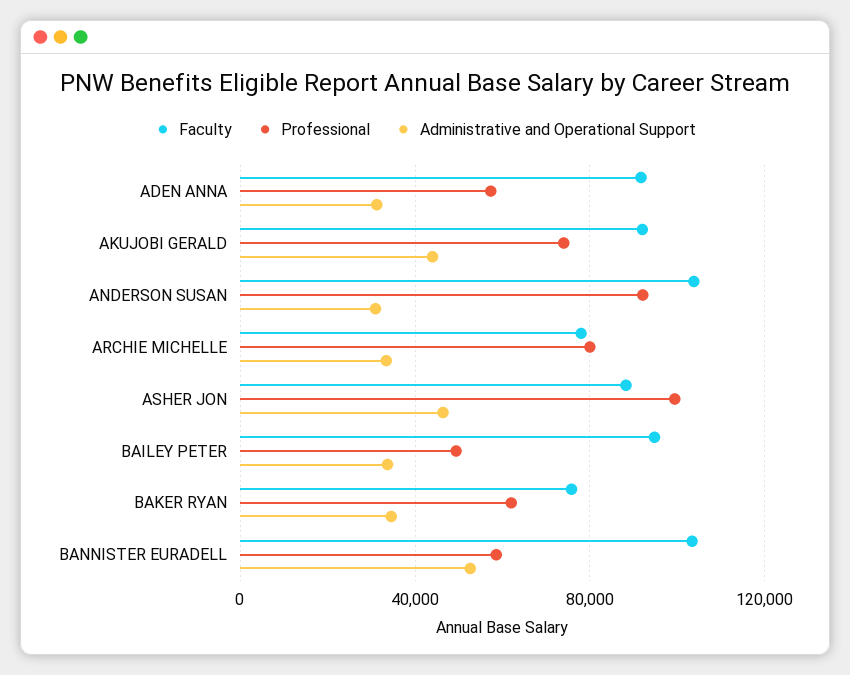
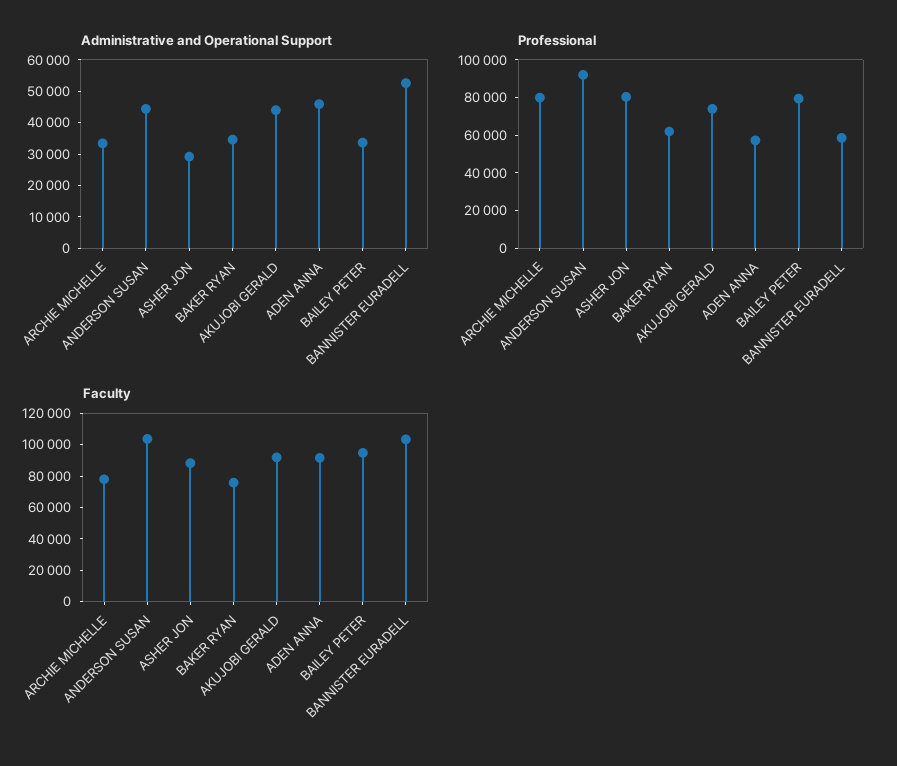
Administrative and Operational Support, ADEN ANNA: 30000 -> 45000
Administrative and Operational Support, ANDERSON SUSAN: 30000 -> 45000
Professional, ASHER JON: 100000 -> 80000
Administrative and Operational Support, ASHER JON: 45000 -> 30000
Professional, BAILEY PETER: 50000 -> 80000

